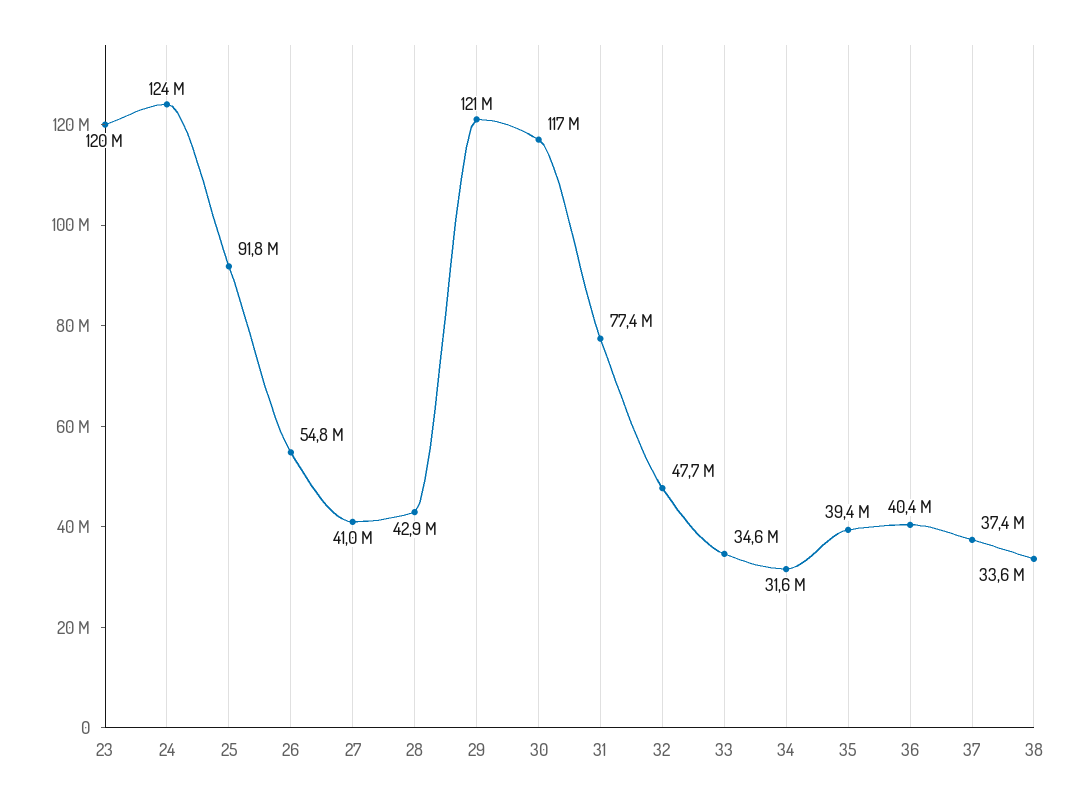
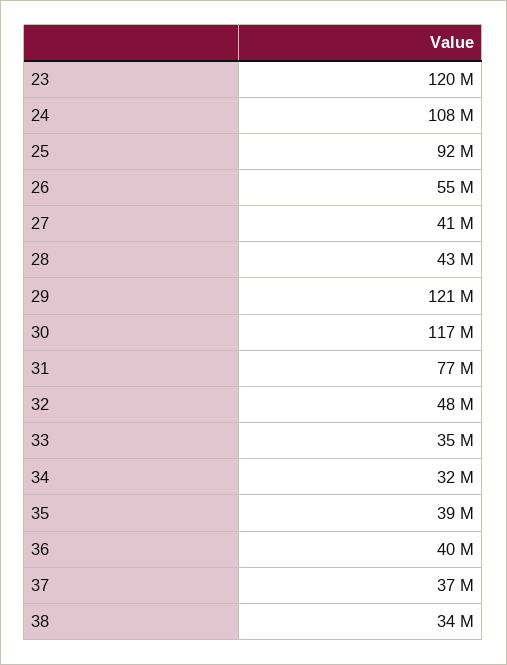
24: 124000000 -> 108000000

